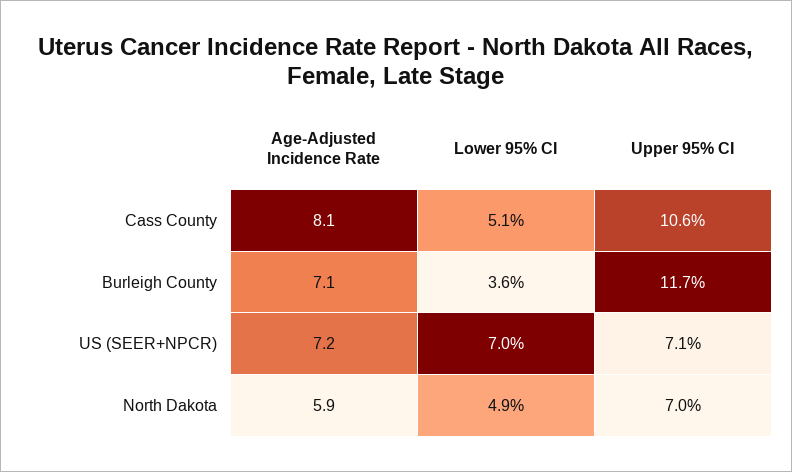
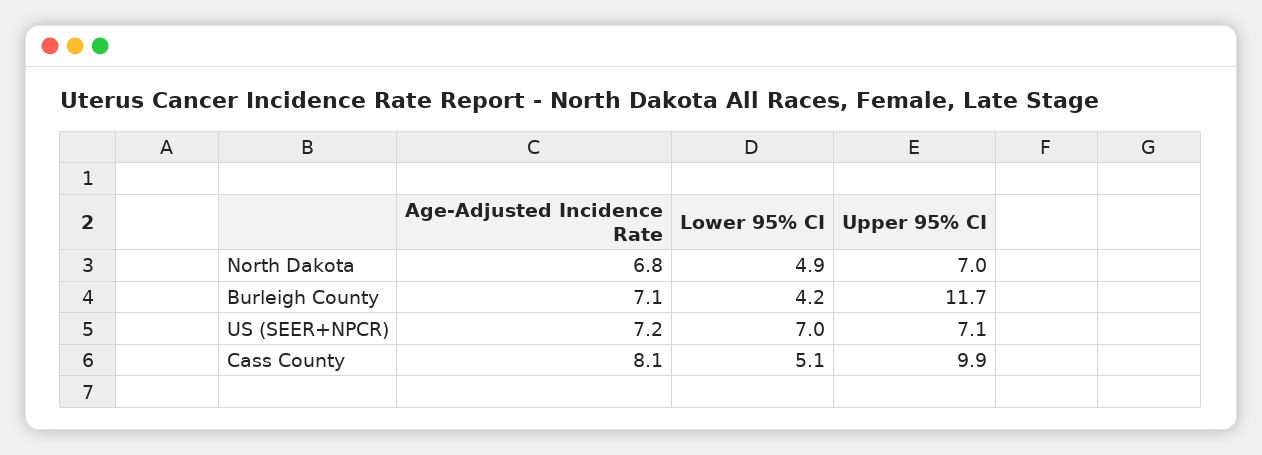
Upper 95% CI, Cass County: 10.6 -> 9.9
Lower 95% CI, Burleigh County: 3.6 -> 4.2
Age-Adjusted Incidence Rate, North Dakota: 5.9 -> 6.8

